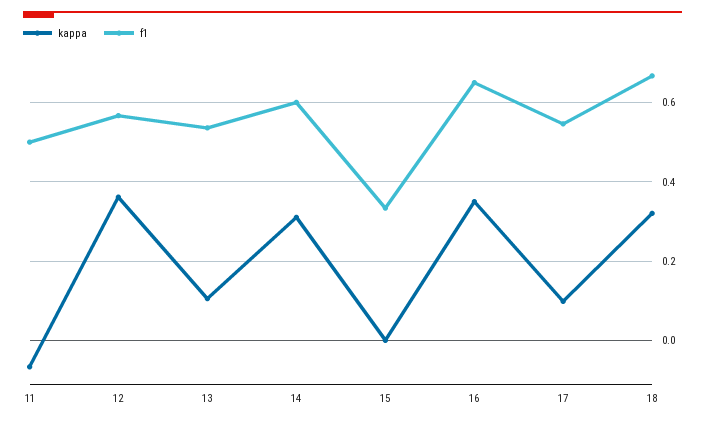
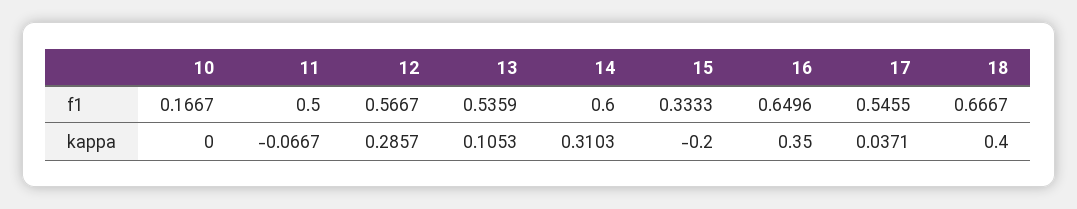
kappa, 12: 0.36 -> 0.2857
kappa, 15: 0 -> -0.2
kappa, 17: 0.1 -> 0.0371
kappa, 18: 0.32 -> 0.4
f1, 10: none -> 0.1667
kappa, 10: none -> 0

